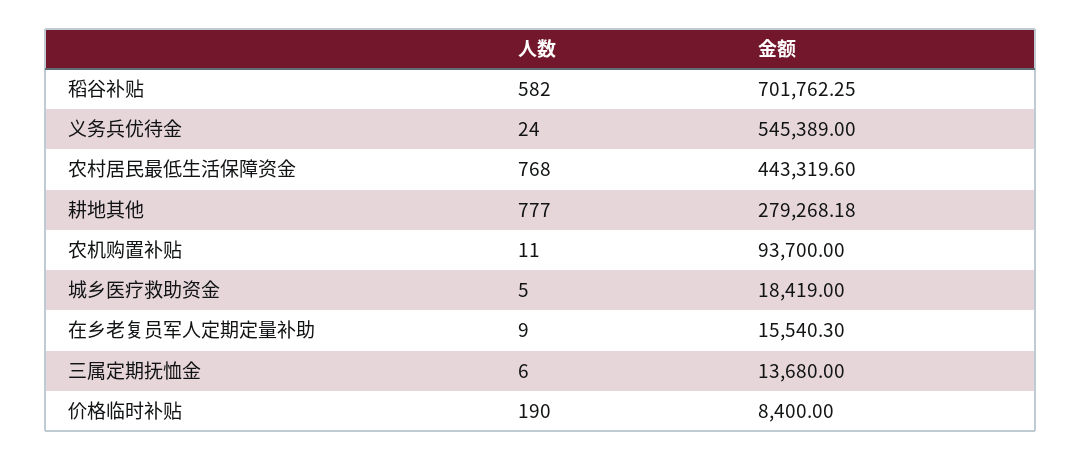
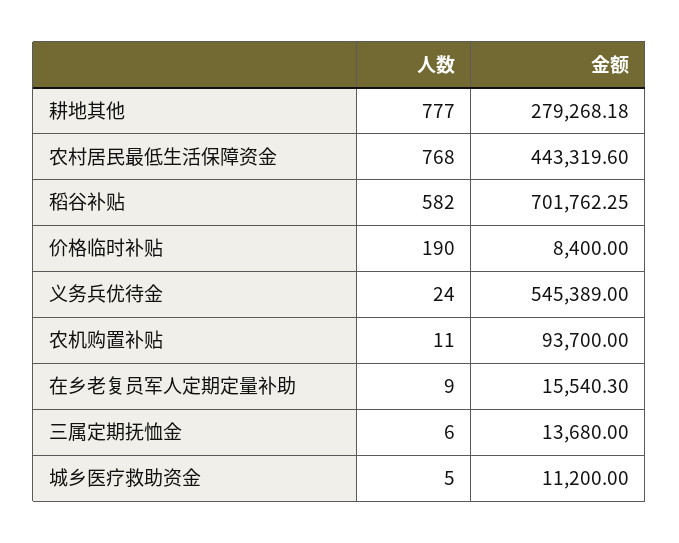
金额, 城乡医疗救助资金: 18419 -> 11200

